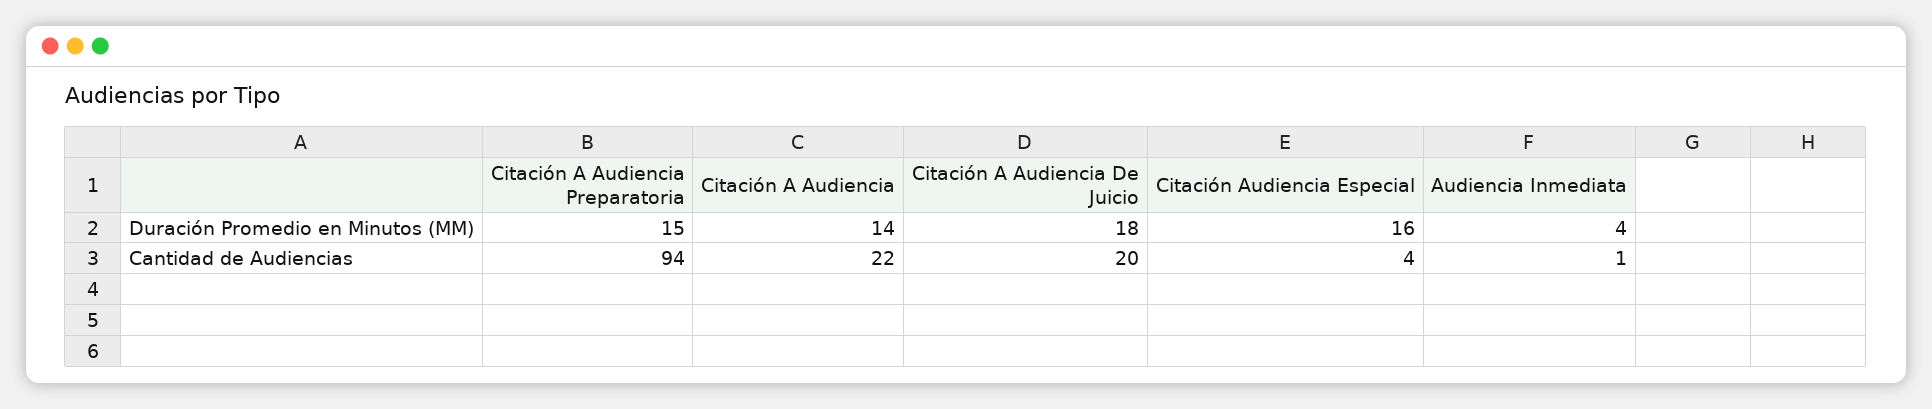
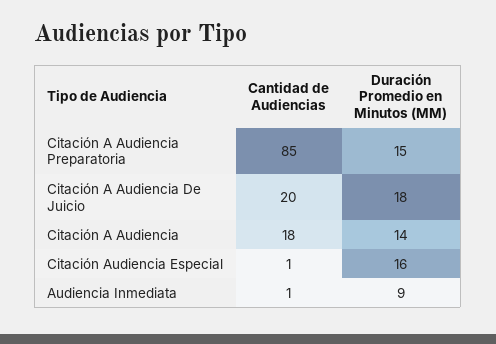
Audiencia Inmediata, Duración Promedio en Minutos (MM): 4 -> 9
Citación A Audiencia Preparatoria, Cantidad de Audiencias: 94 -> 85
Citación A Audiencia, Cantidad de Audiencias: 22 -> 18
Citación Audiencia Especial, Cantidad de Audiencias: 4 -> 1

